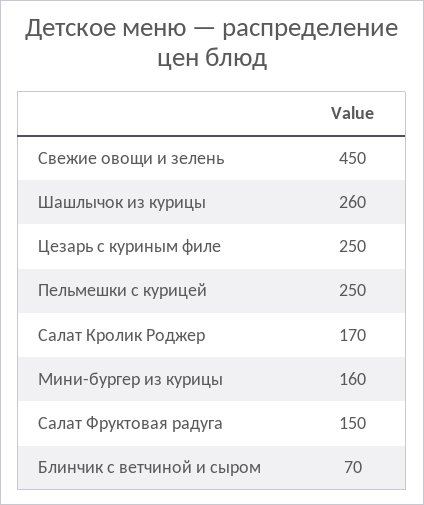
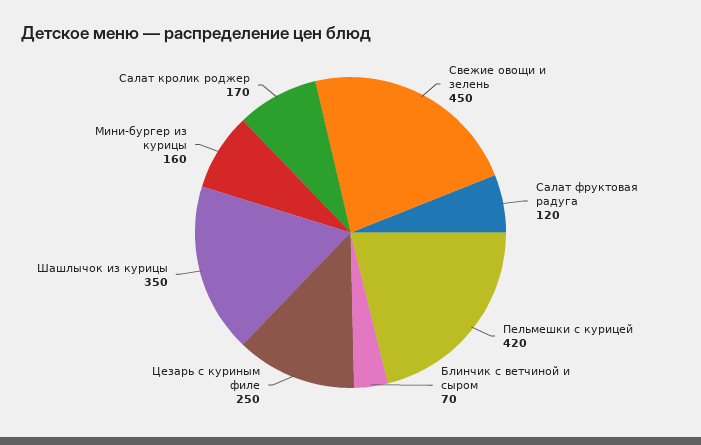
Шашлычок из курицы: 260 -> 350
Пельмешки с курицей: 250 -> 420
Салат Фруктовая радуга: 150 -> 120

